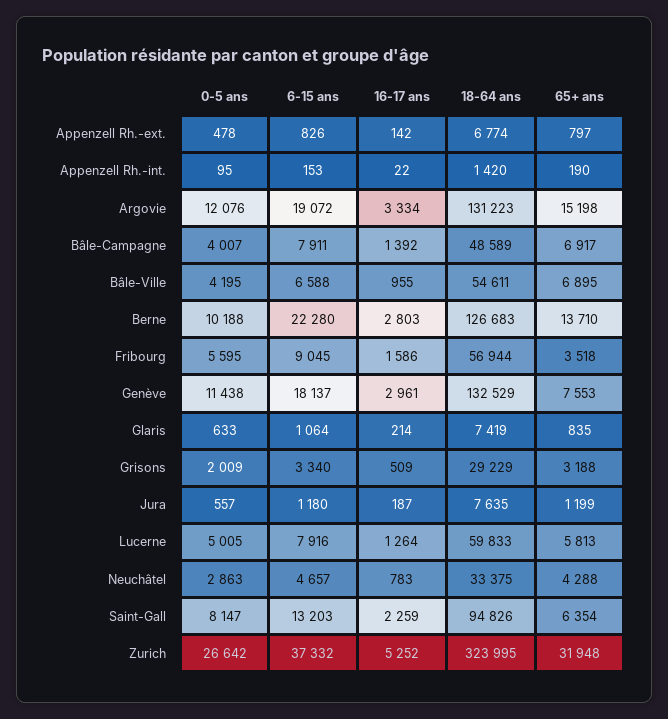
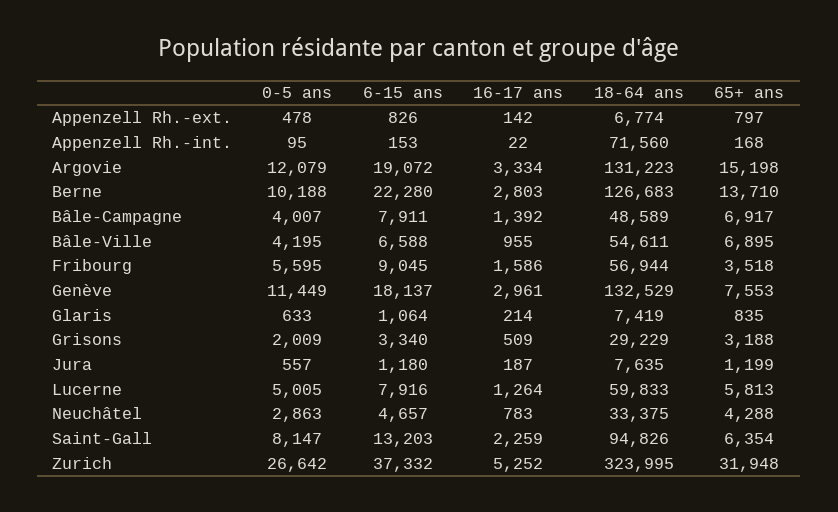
18-64 ans, Appenzell Rh.-int.: 1420 -> 71560
65+ ans, Appenzell Rh.-int.: 190 -> 168
0-5 ans, Argovie: 12076 -> 12079
0-5 ans, Genève: 11438 -> 11449

